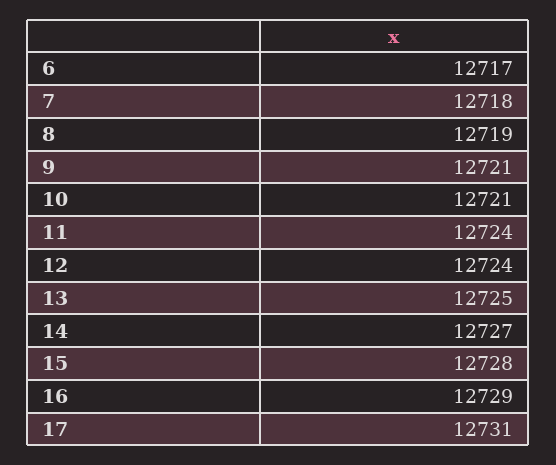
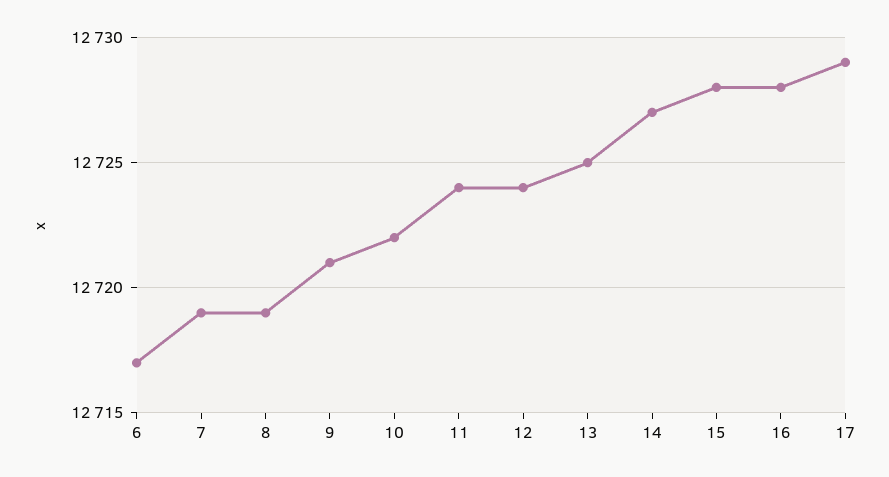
7: 12718 -> 12719
10: 12721 -> 12722
16: 12729 -> 12728
17: 12731 -> 12729

